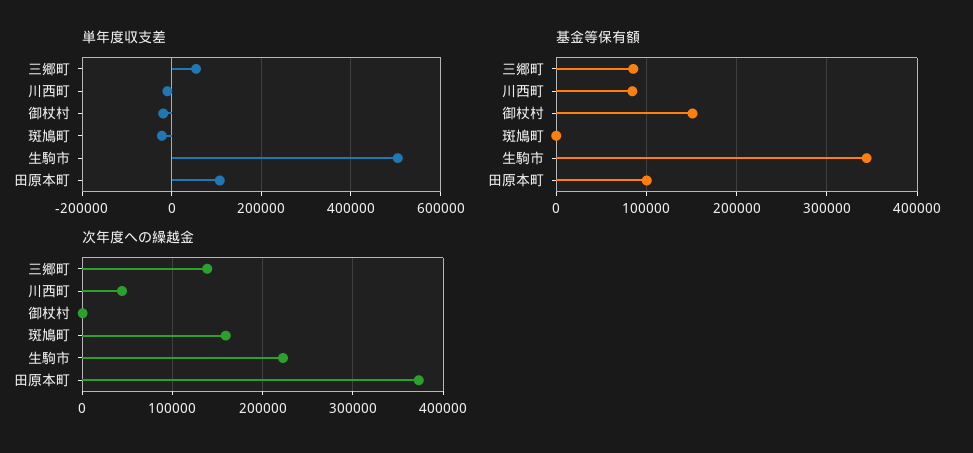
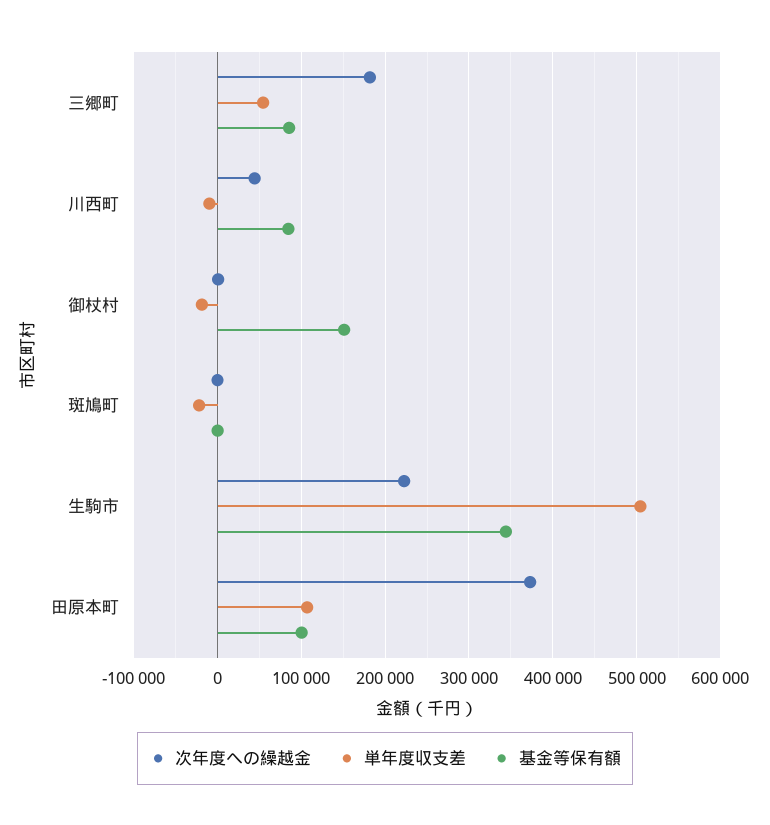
次年度への繰越金, 三郷町: 140000 -> 180000
次年度への繰越金, 斑鳩町: 160000 -> 0

